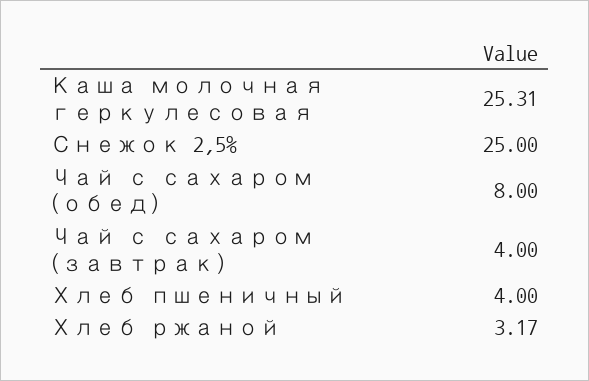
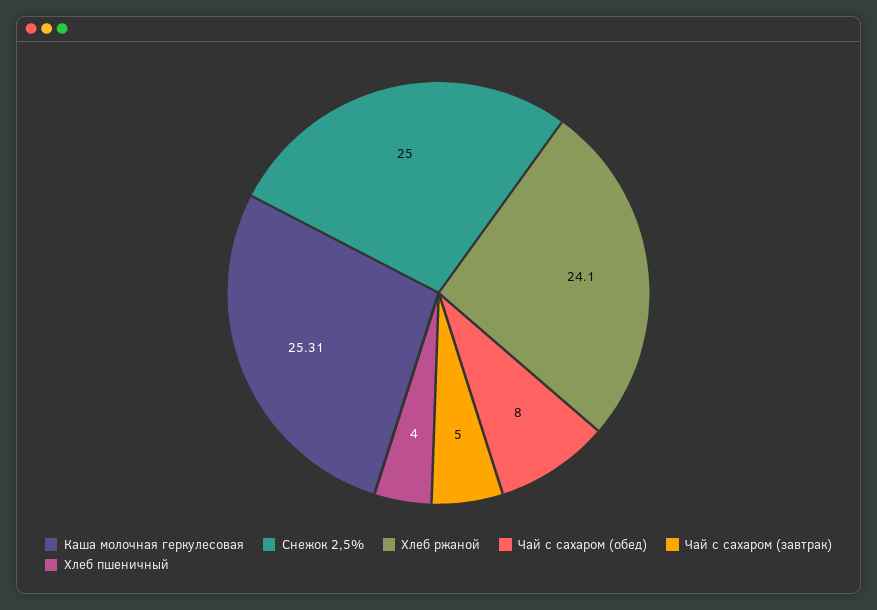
Чай с сахаром (завтрак): 4 -> 5
Хлеб ржаной: 3.17 -> 24.1

